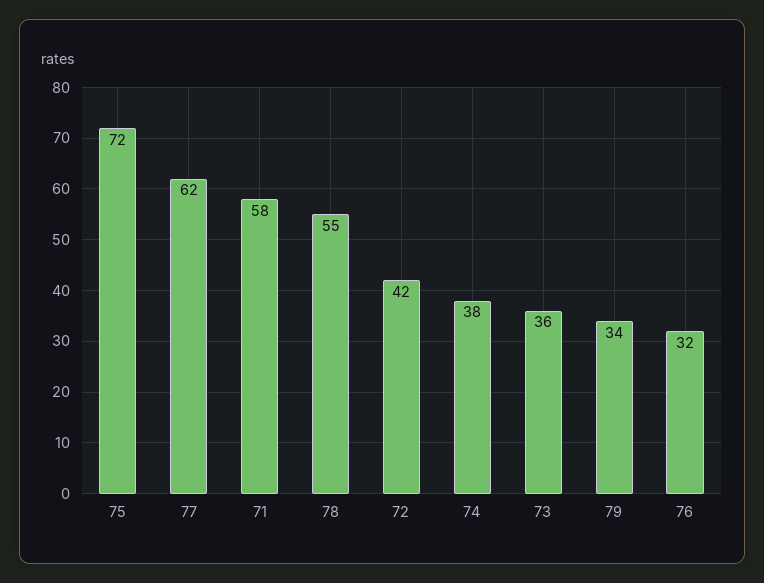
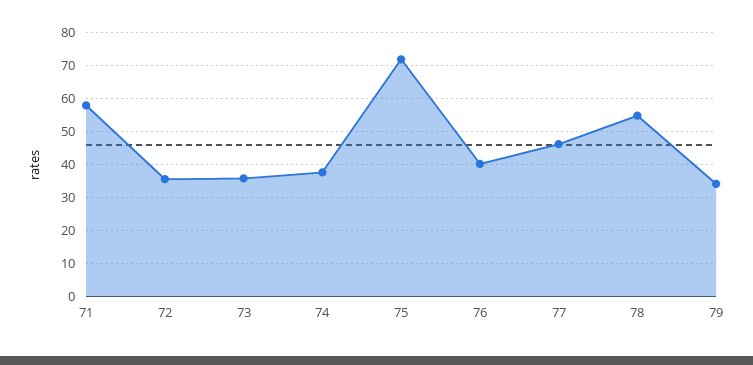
77: 62 -> 46
72: 42 -> 36
76: 32 -> 40

